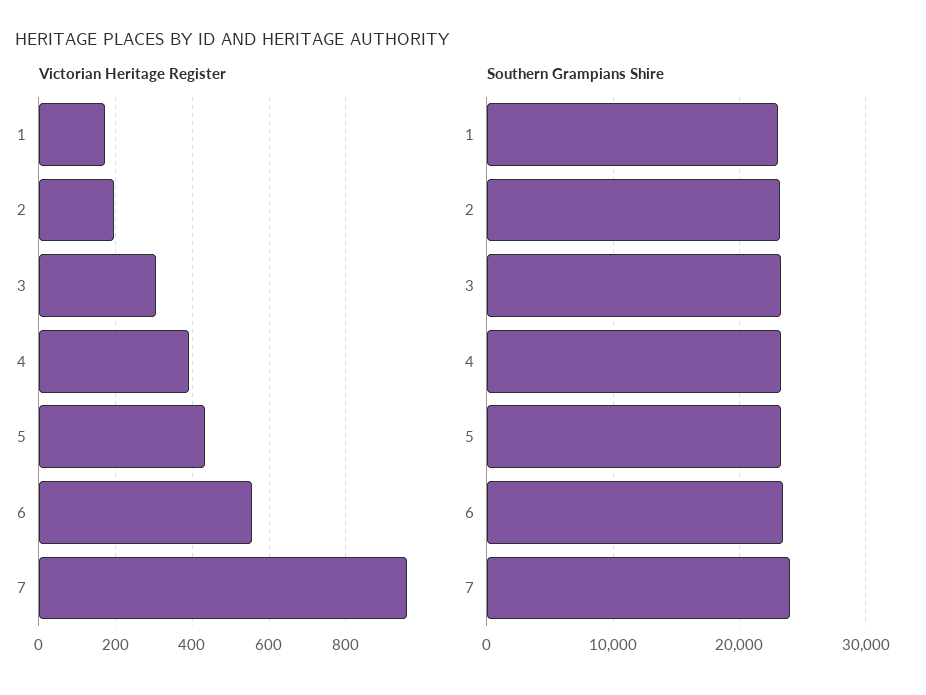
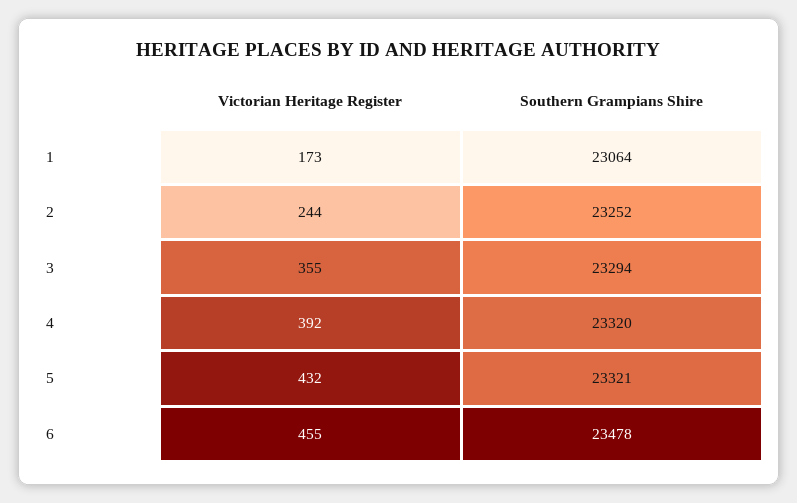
Victorian Heritage Register, 2: 200 -> 244
Victorian Heritage Register, 3: 300 -> 355
Victorian Heritage Register, 6: 560 -> 455
Victorian Heritage Register, 7: 960 -> none
Southern Grampians Shire, 7: 24000 -> none

